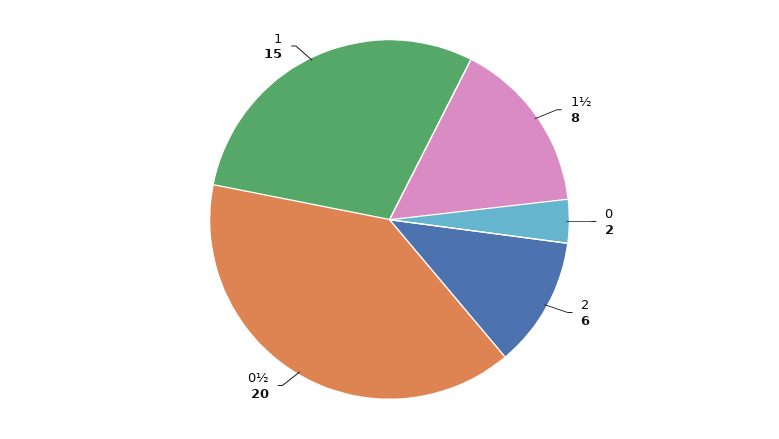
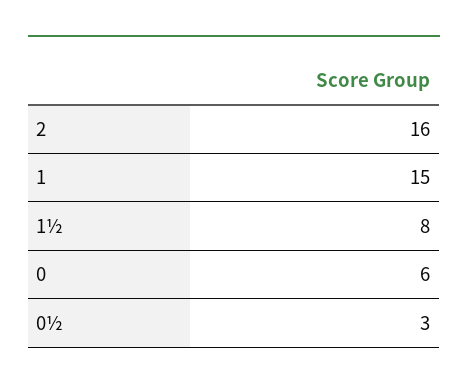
0: 2 -> 6
2: 6 -> 16
0½: 20 -> 3

